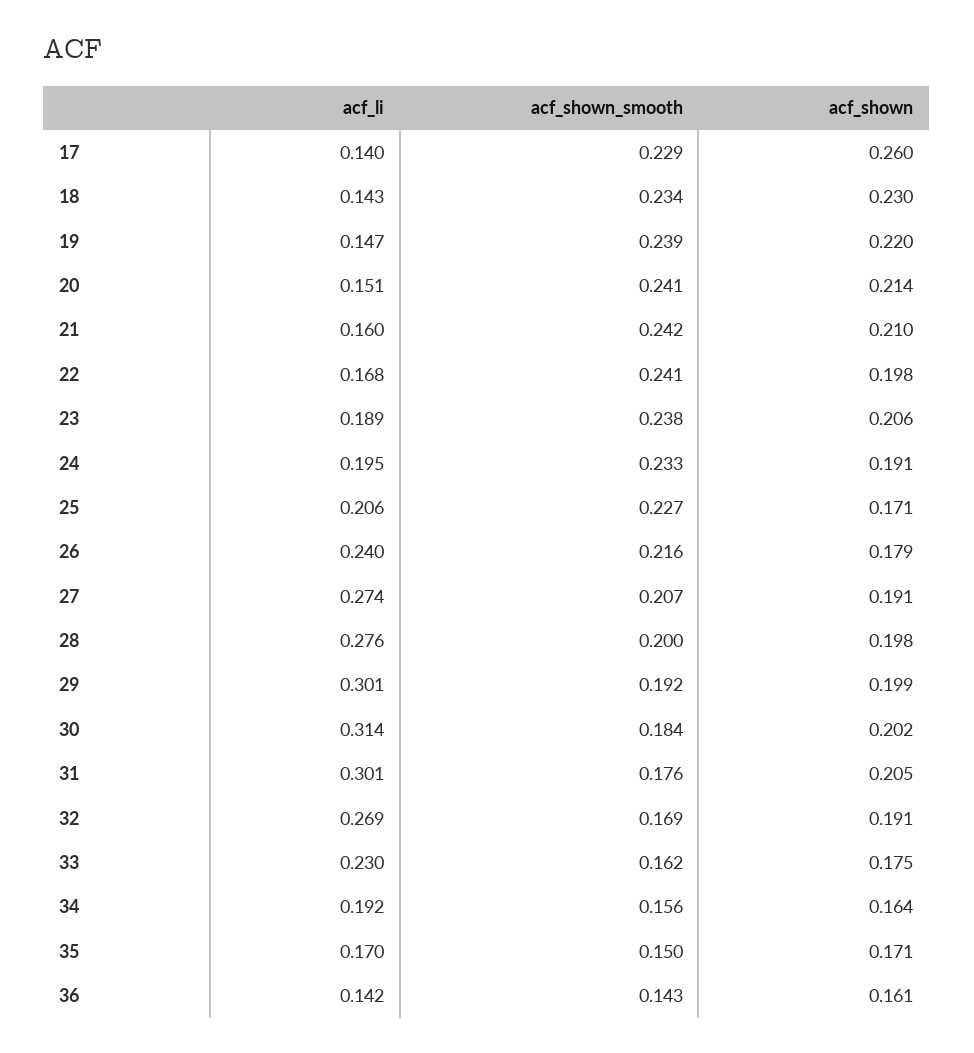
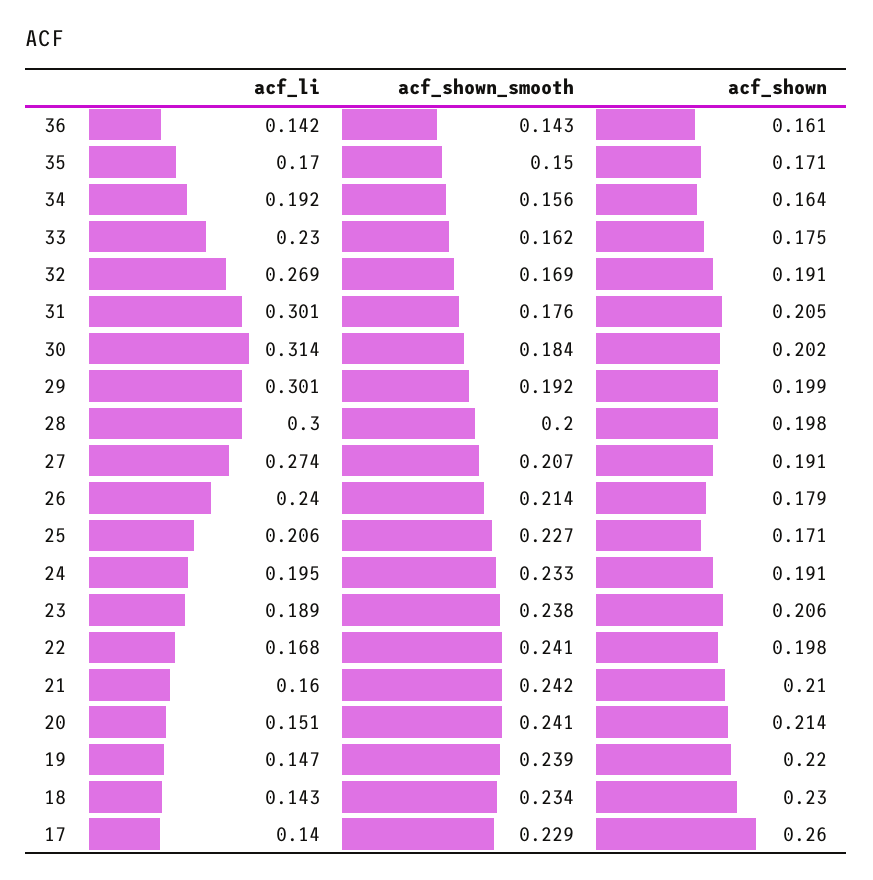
acf_shown_smooth, 26: 0.216 -> 0.214
acf_li, 28: 0.276 -> 0.3

